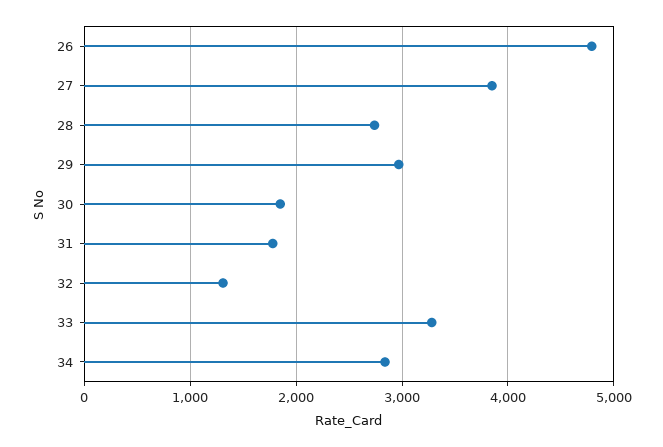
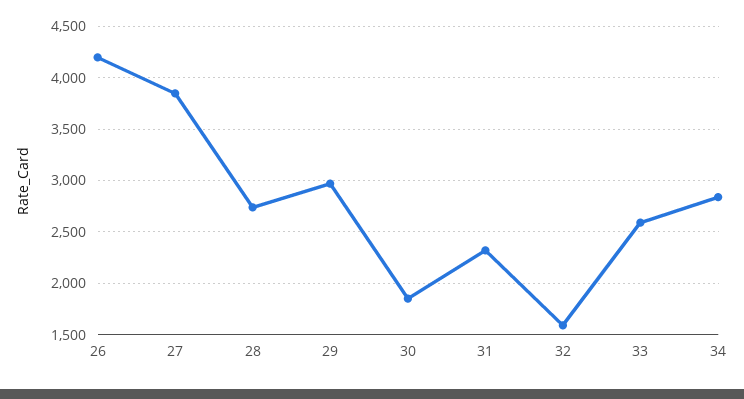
26: 4800 -> 4200
31: 1800 -> 2300
32: 1300 -> 1600
33: 3300 -> 2600

